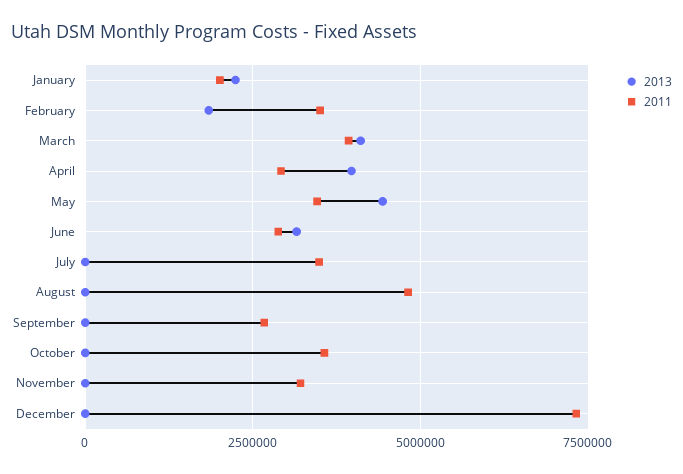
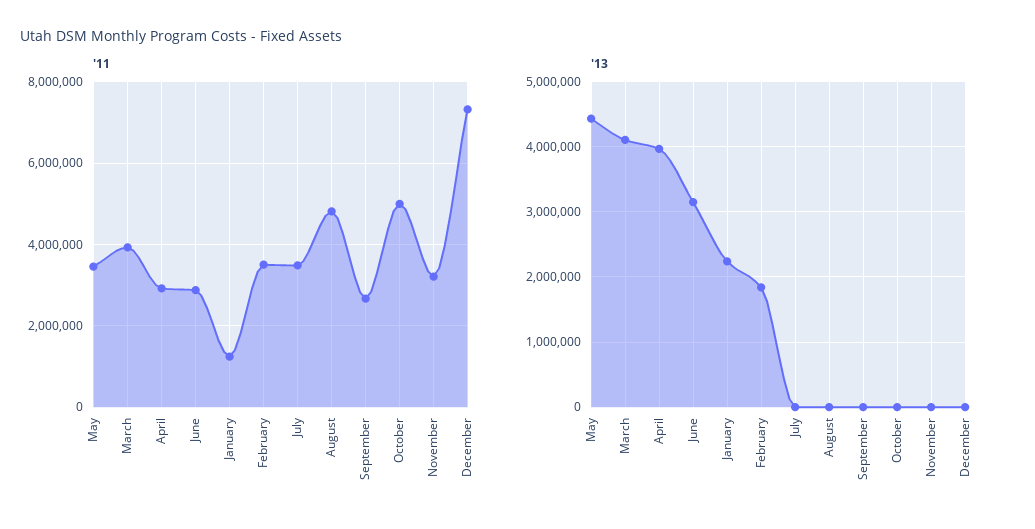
2011, January: 2000000 -> 1200000
2011, October: 3500000 -> 5000000

